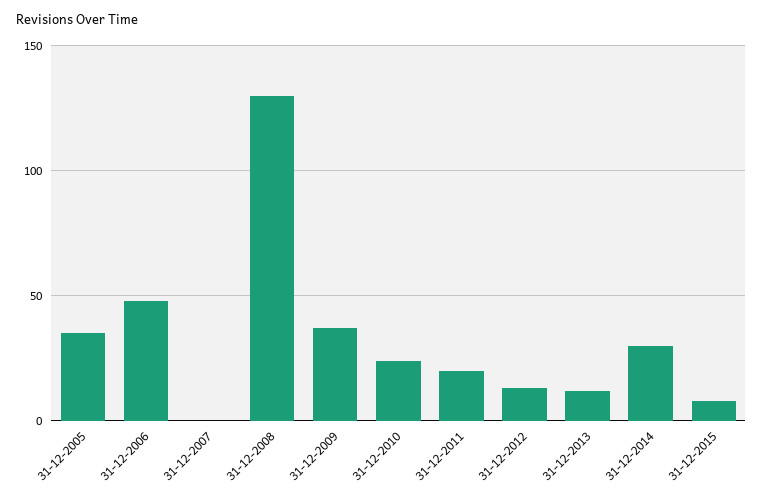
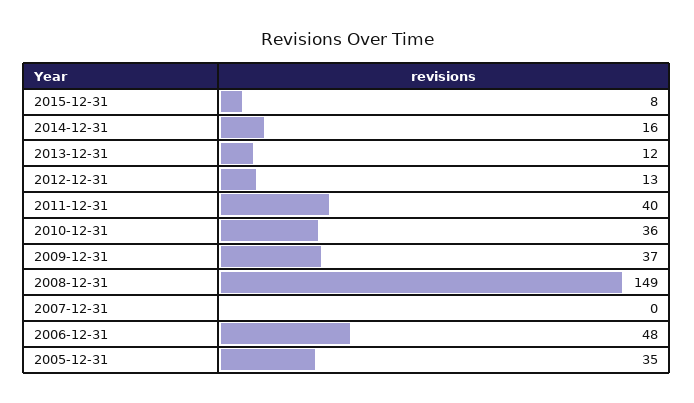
31-12-2008: 130 -> 149
31-12-2010: 25 -> 36
31-12-2011: 20 -> 40
31-12-2014: 30 -> 16

